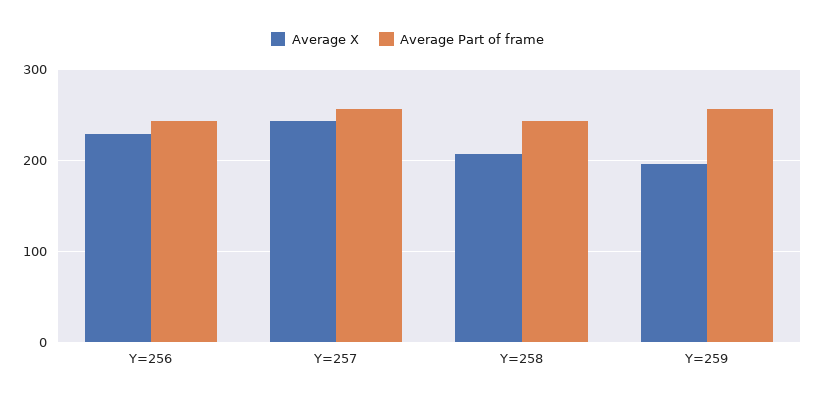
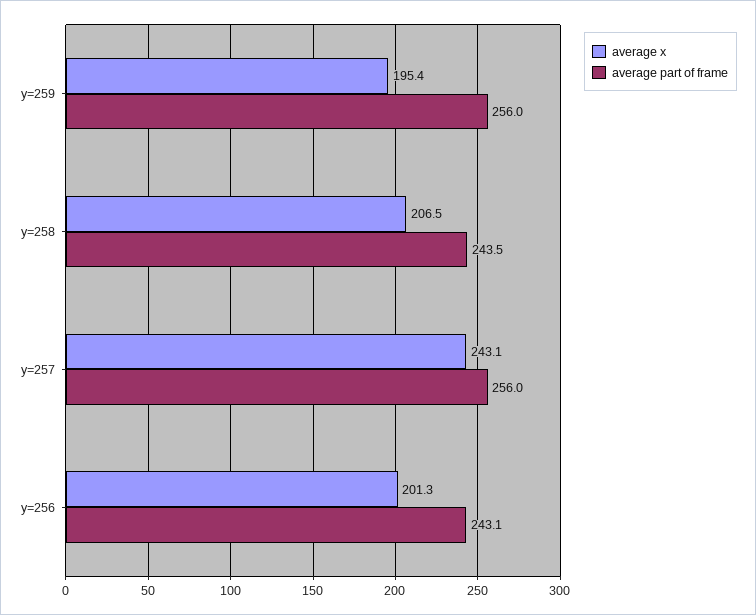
Average X, Y=256: 230 -> 201.3

